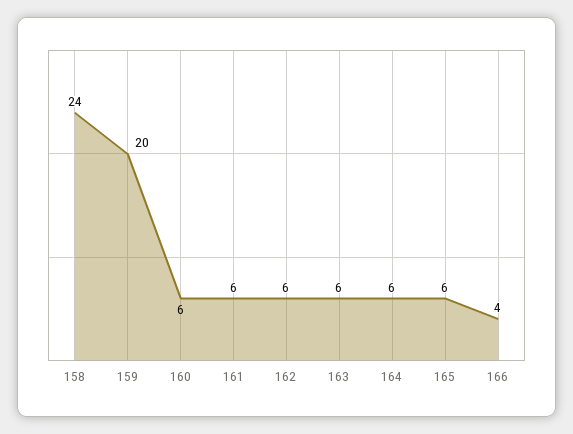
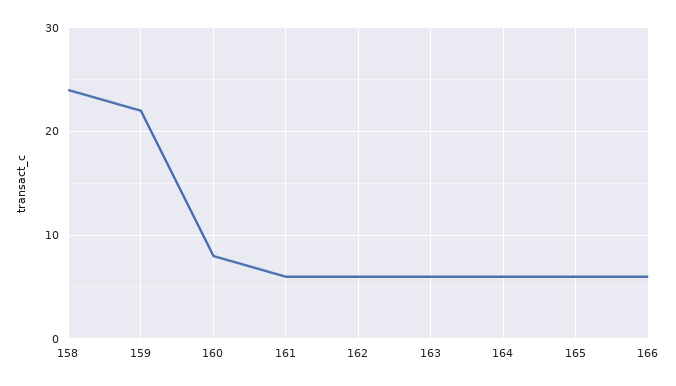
159: 20 -> 22
160: 6 -> 8
166: 4 -> 6

